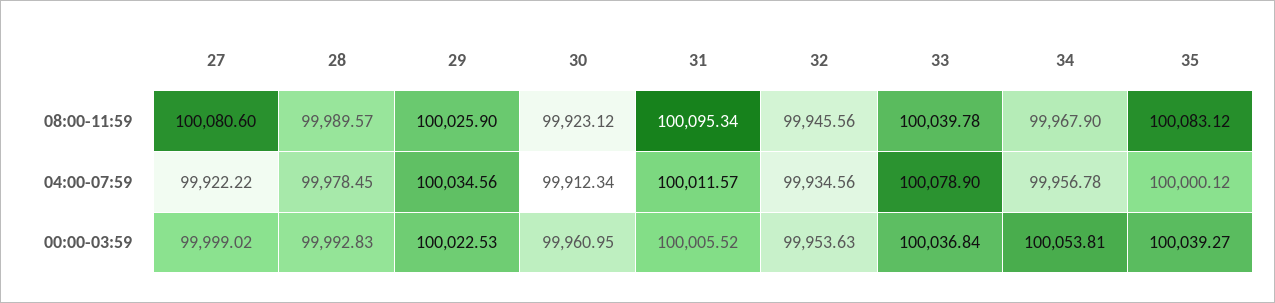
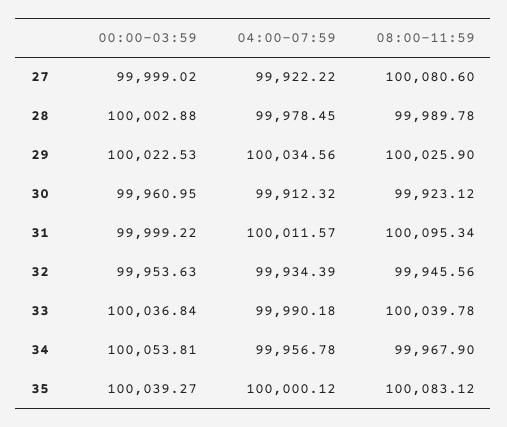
28, 08:00-11:59: 99989.57 -> 99989.78
30, 04:00-07:59: 99912.34 -> 99912.32
32, 04:00-07:59: 99934.56 -> 99934.39
33, 04:00-07:59: 100078.9 -> 99990.18
28, 00:00-03:59: 99992.83 -> 100002.88
31, 00:00-03:59: 100005.52 -> 99999.22

